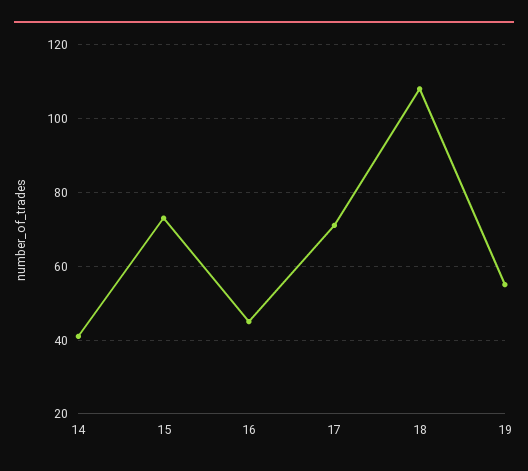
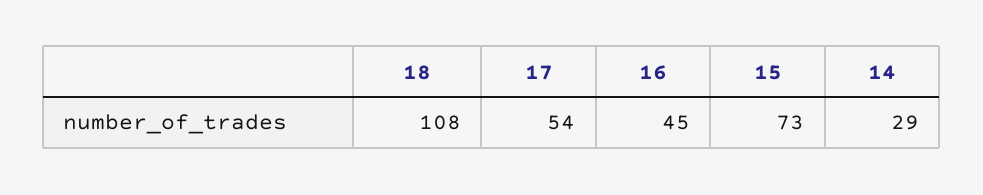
14: 40 -> 29
17: 70 -> 54
19: 55 -> none

